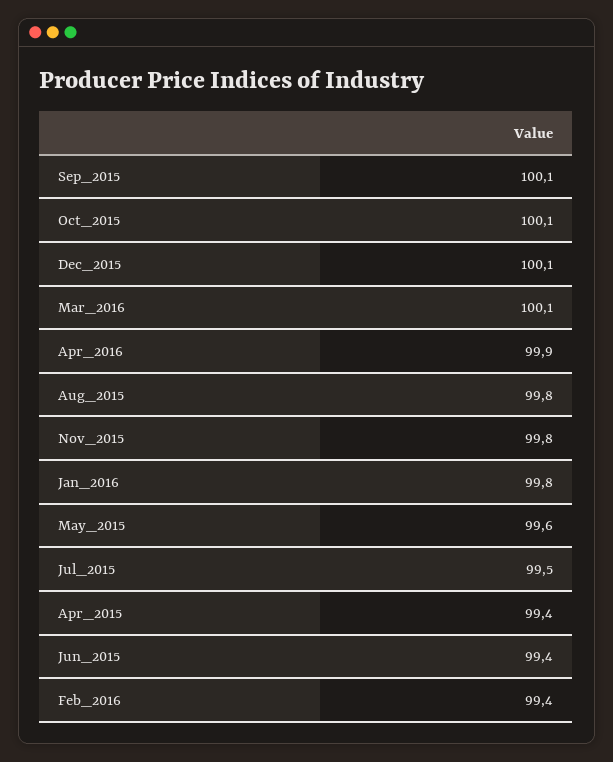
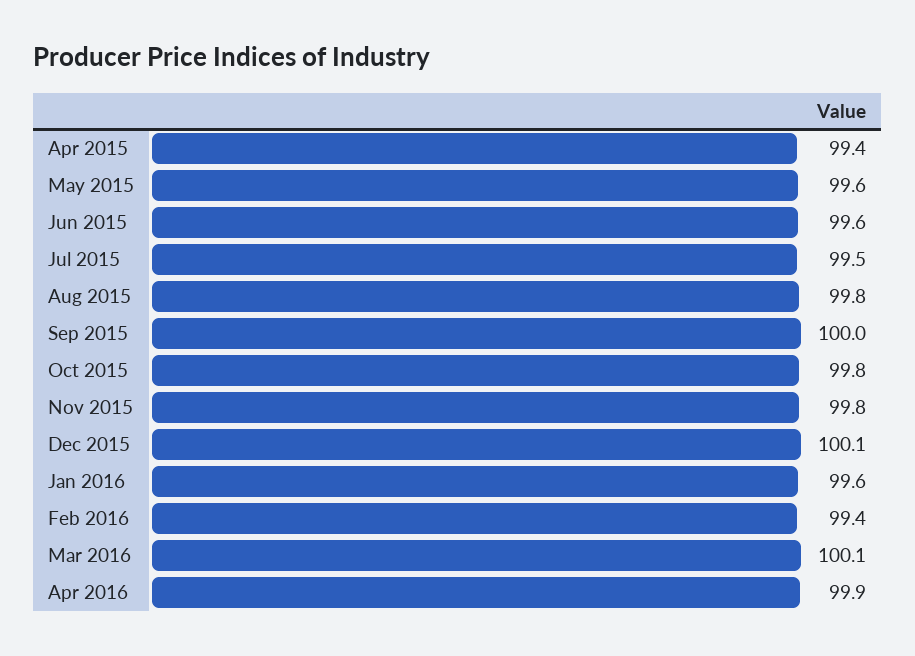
Sep_2015: 100.1 -> 100
Oct_2015: 100.1 -> 99.8
Jan_2016: 99.8 -> 99.6
Jun_2015: 99.4 -> 99.6

